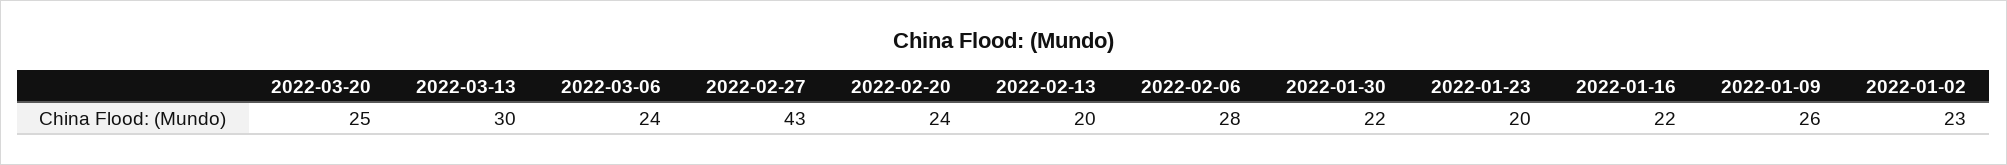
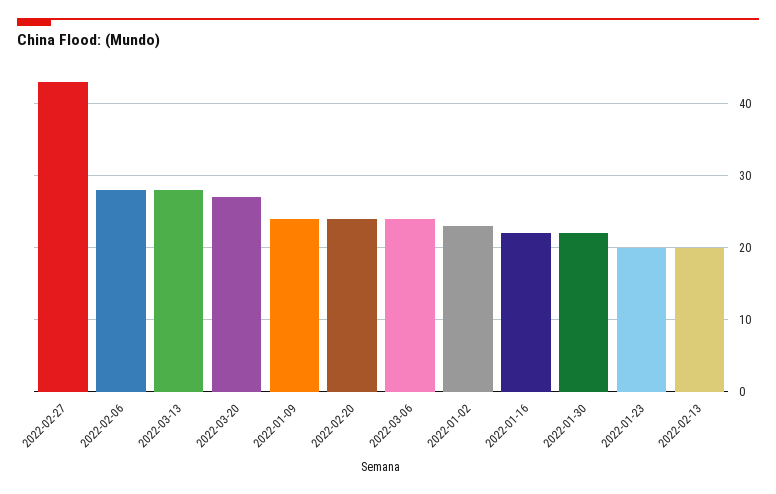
2022-03-20: 25 -> 27
2022-03-13: 30 -> 28
2022-01-09: 26 -> 24

